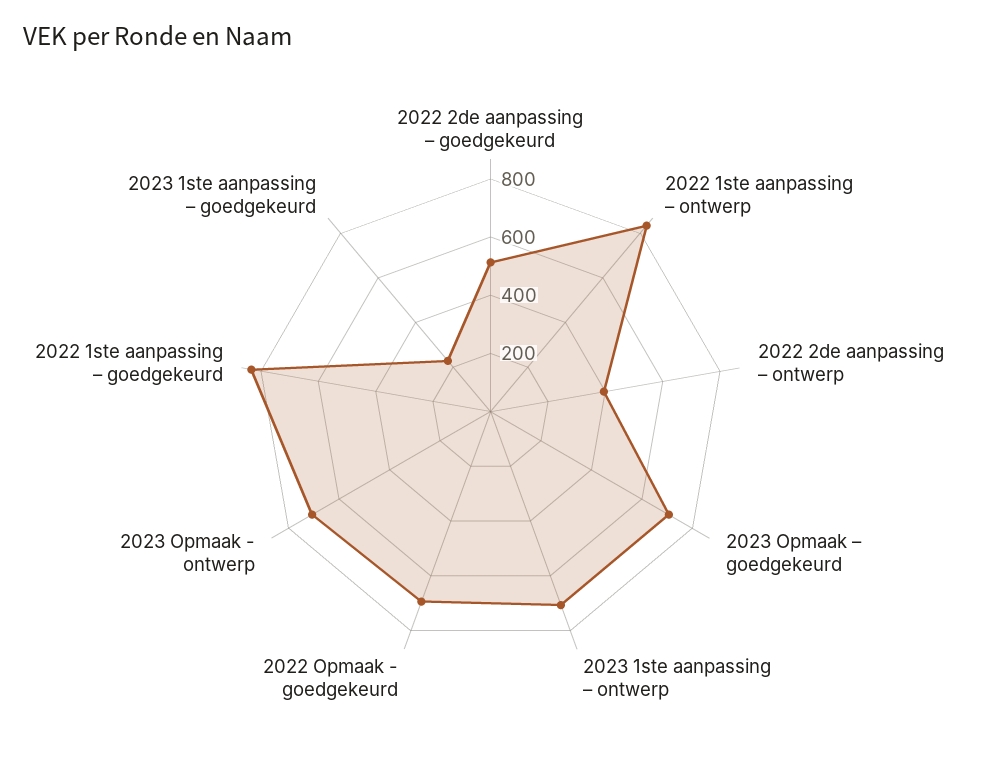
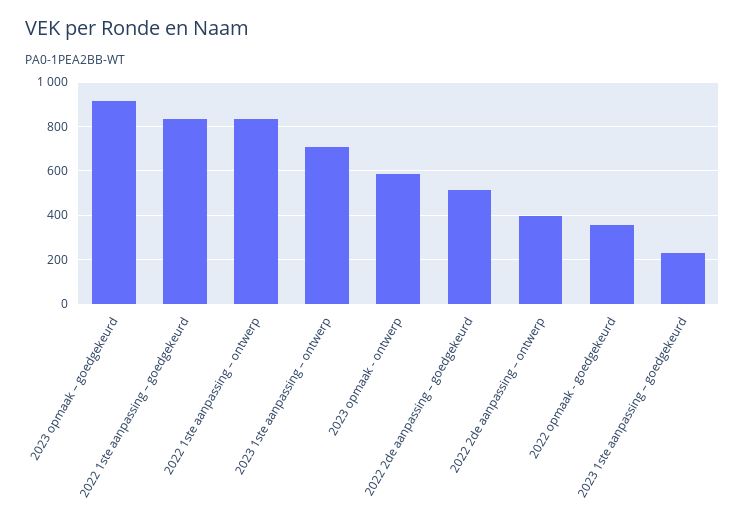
2023 Opmaak – goedgekeurd: 700 -> 900
2022 Opmaak - goedgekeurd: 700 -> 350
2023 Opmaak - ontwerp: 700 -> 600

